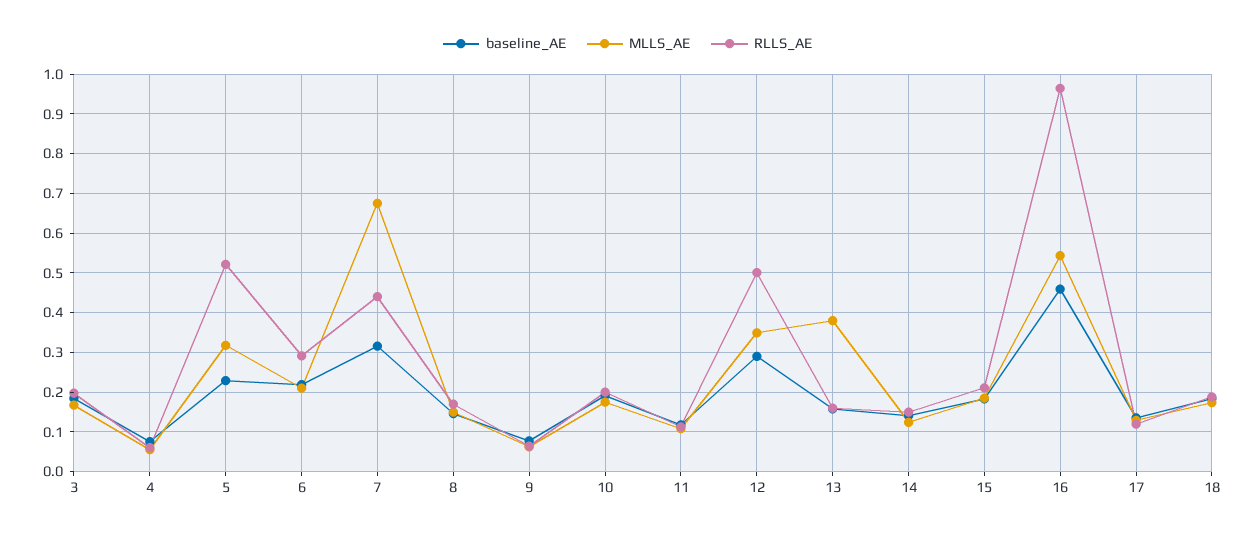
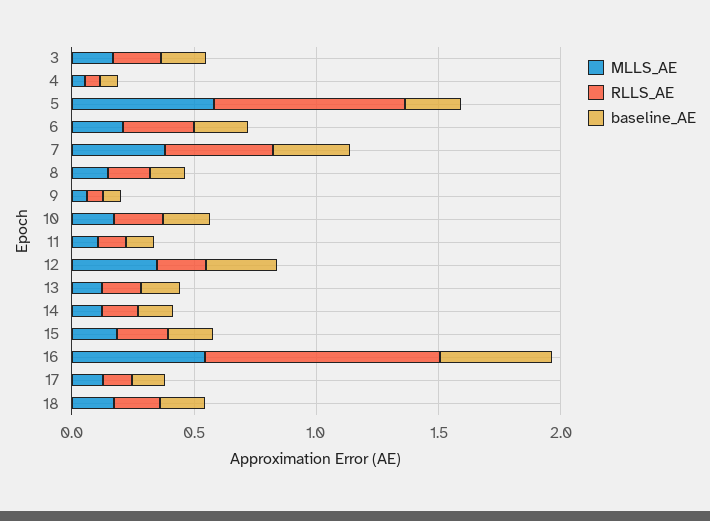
MLLS_AE, 5: 0.32 -> 0.6
RLLS_AE, 5: 0.52 -> 0.8
MLLS_AE, 7: 0.68 -> 0.4
RLLS_AE, 12: 0.5 -> 0.2
MLLS_AE, 13: 0.38 -> 0.1

